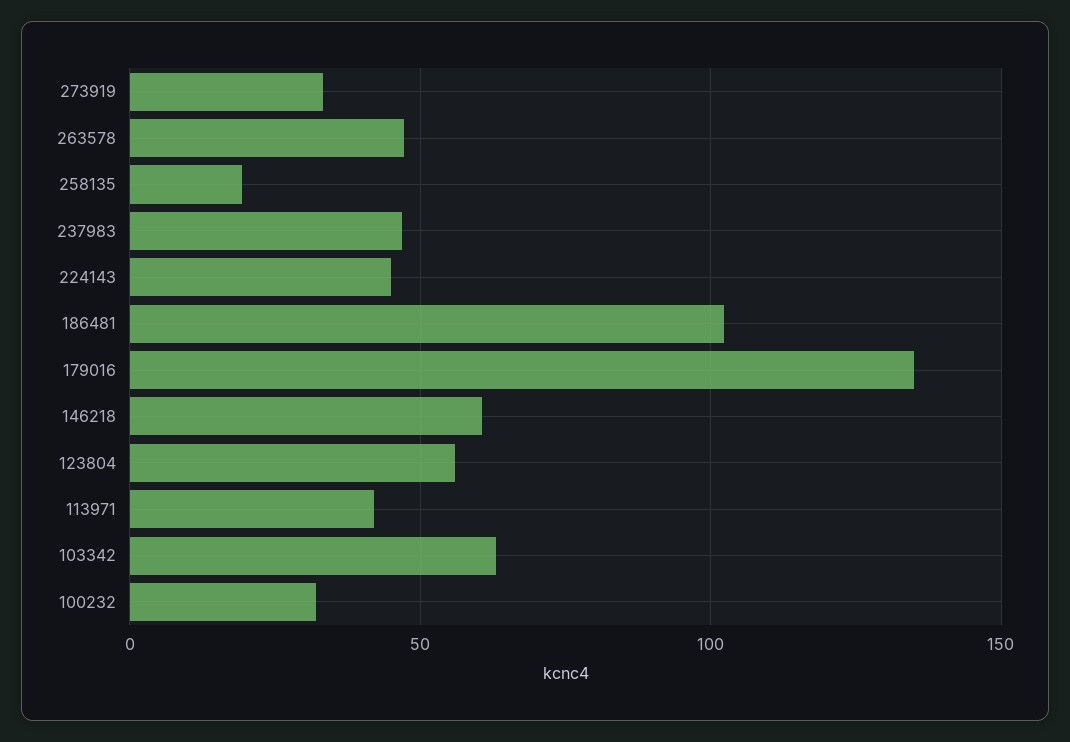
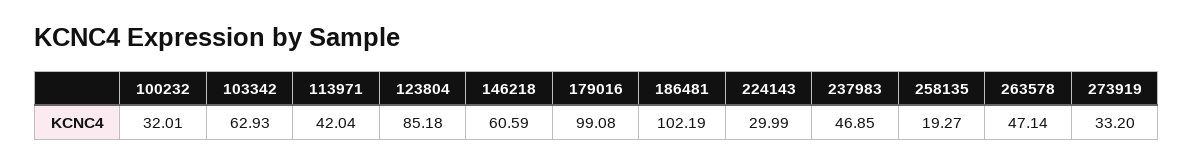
224143: 45 -> 29.99
179016: 135 -> 99.08
123804: 55 -> 85.18

